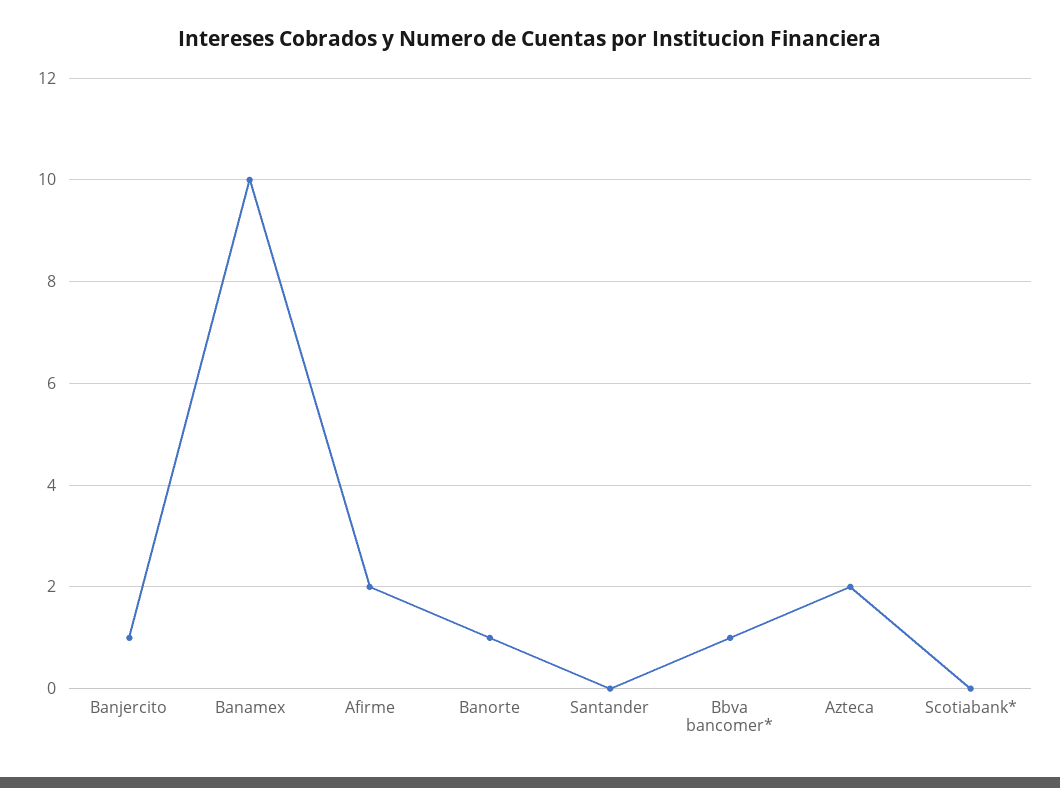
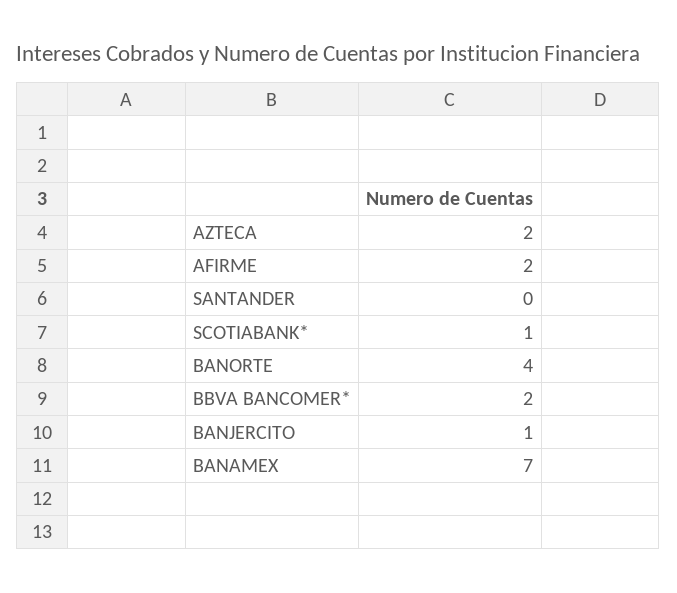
Banamex: 10 -> 7
Banorte: 1 -> 4
Bbva bancomer*: 1 -> 2
Scotiabank*: 0 -> 1

